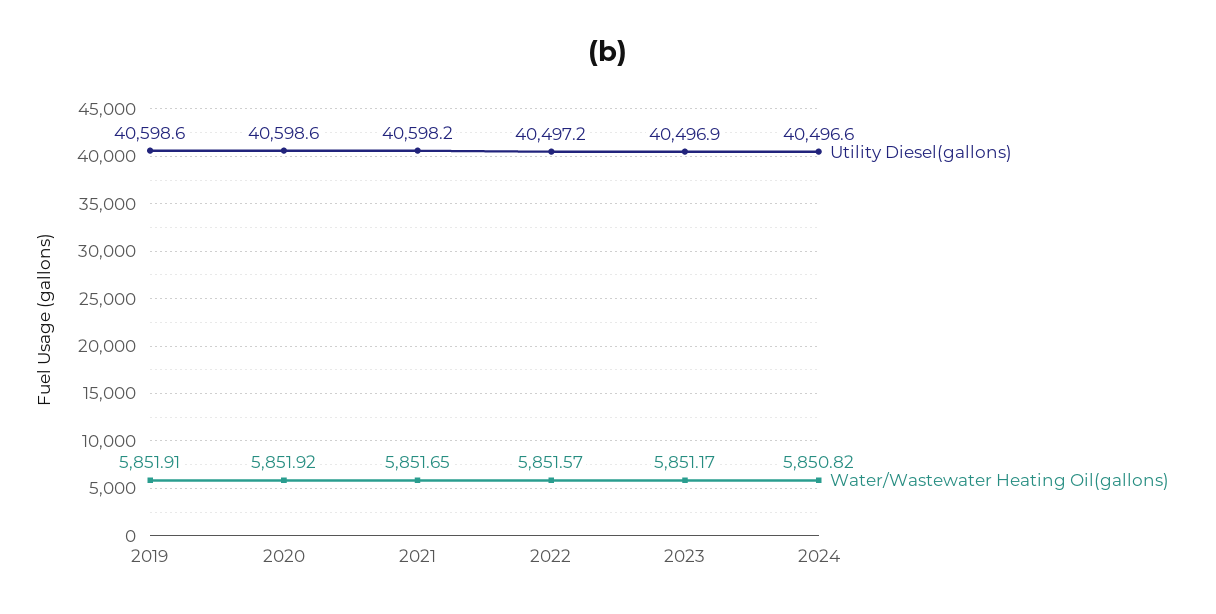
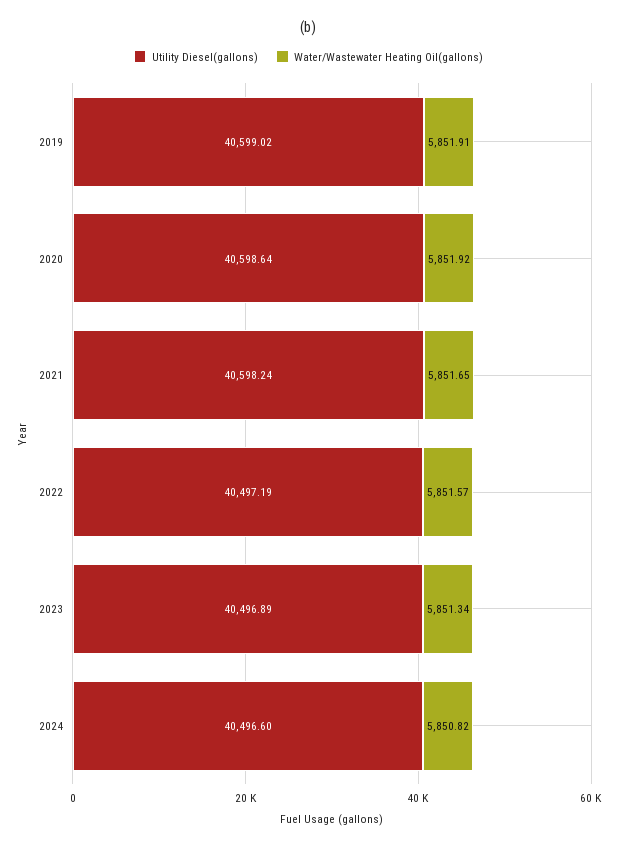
Utility Diesel(gallons), 2019: 40598.6 -> 40599.02
Water/Wastewater Heating Oil(gallons), 2023: 5851.17 -> 5851.34

